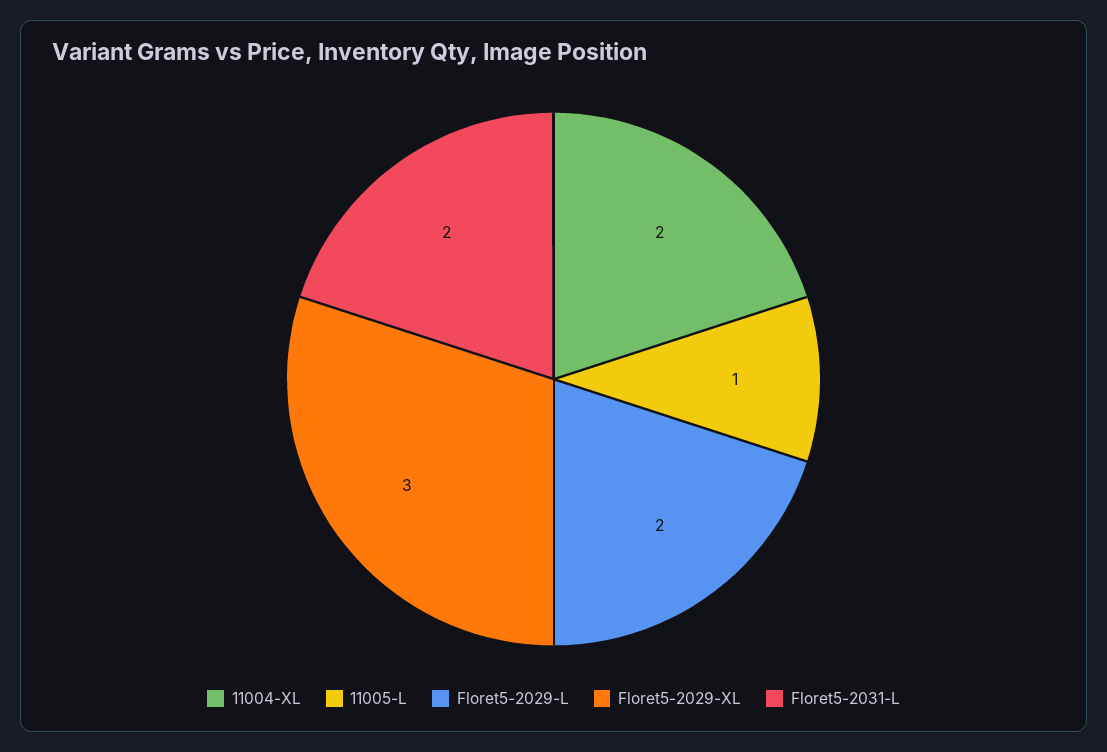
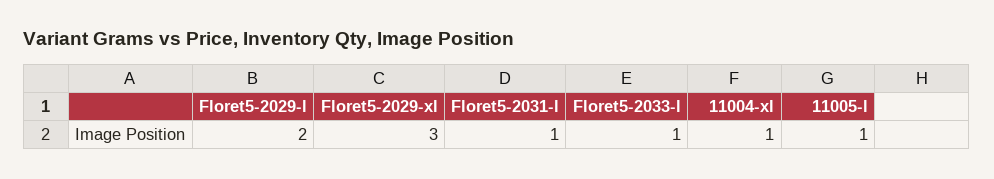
11004-XL: 2 -> 1
Floret5-2031-L: 2 -> 1
Floret5-2033-l: none -> 1

